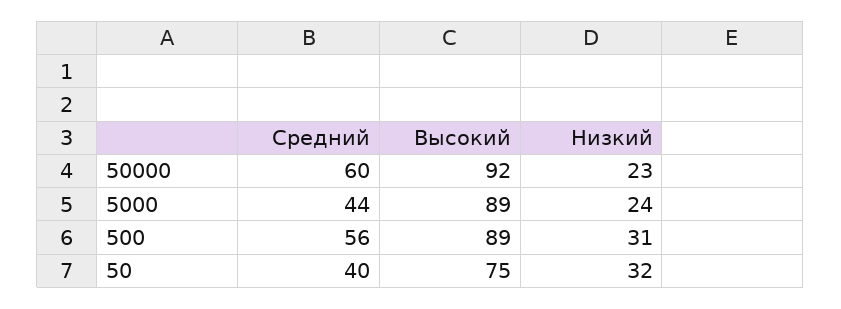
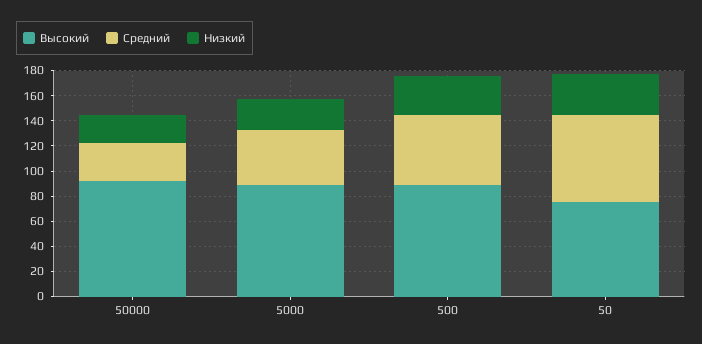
Средний, 50000: 60 -> 30
Средний, 50: 40 -> 70

